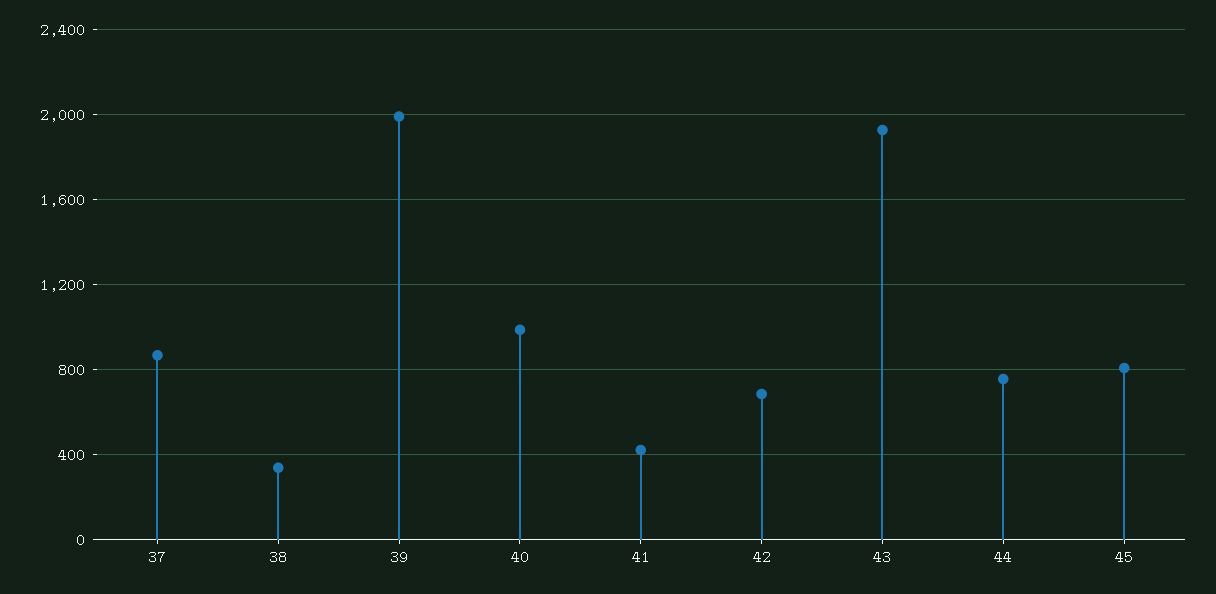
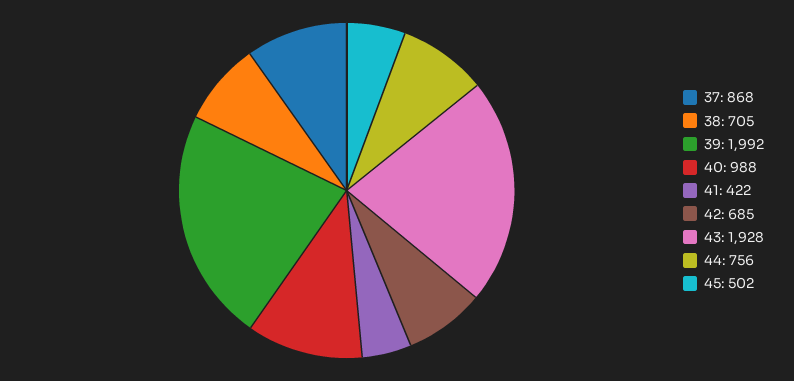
38: 350 -> 705
45: 800 -> 502

